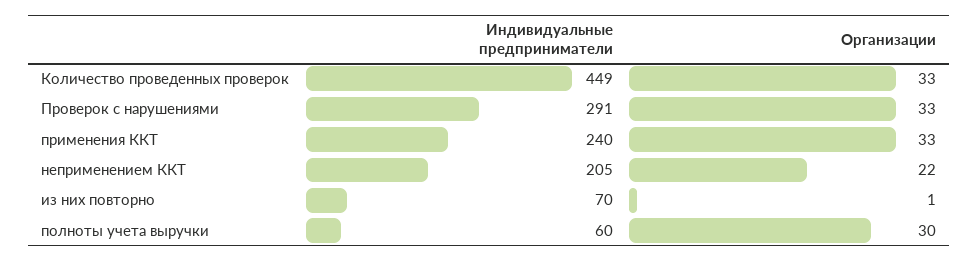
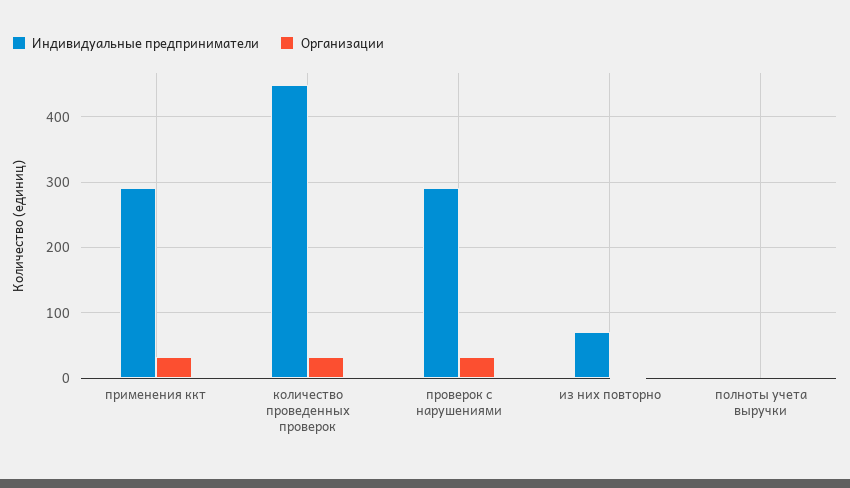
Индивидуальные предприниматели, применения ККТ: 240 -> 290
Индивидуальные предприниматели, неприменением ККТ: 205 -> none
Организации, неприменением ККТ: 22 -> none
Индивидуальные предприниматели, полноты учета выручки: 60 -> 0
Организации, полноты учета выручки: 30 -> 0

